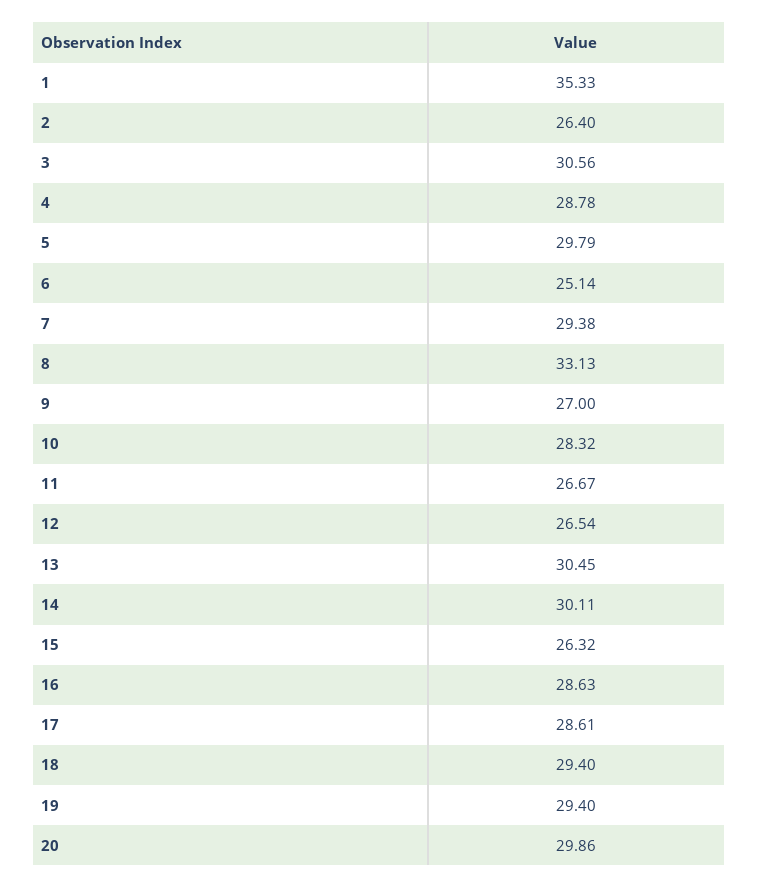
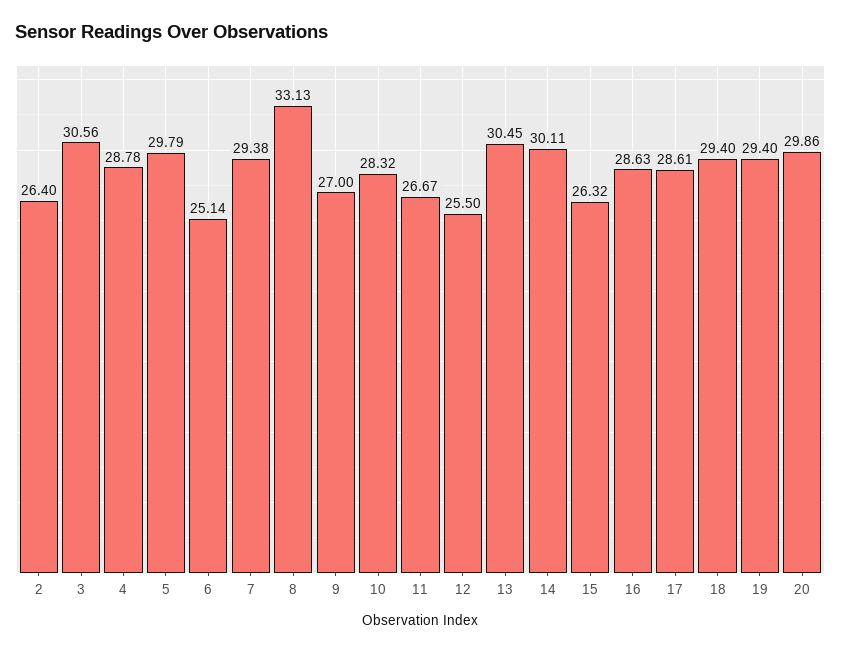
1: 35.33 -> none
12: 26.54 -> 25.5

